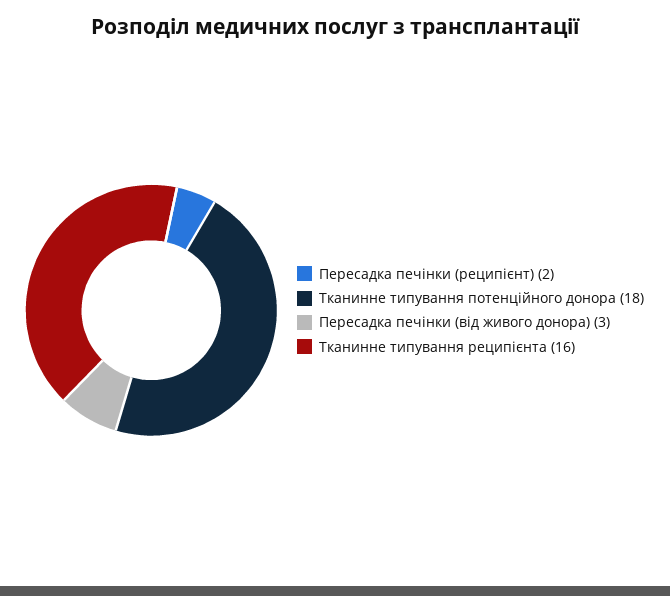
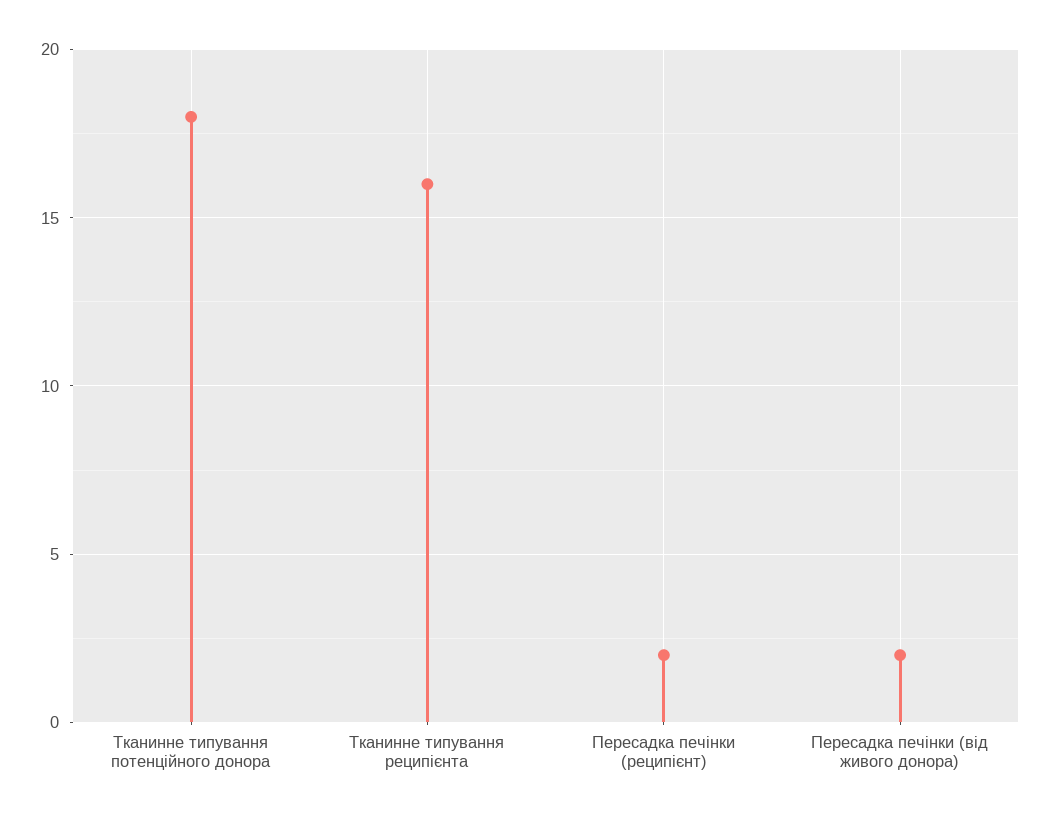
Пересадка печінки (від живого донора): 3 -> 2

